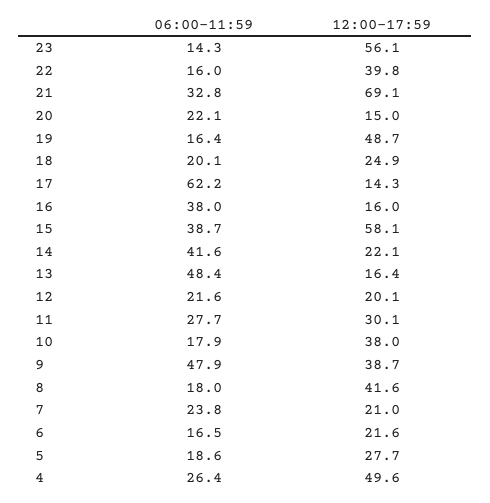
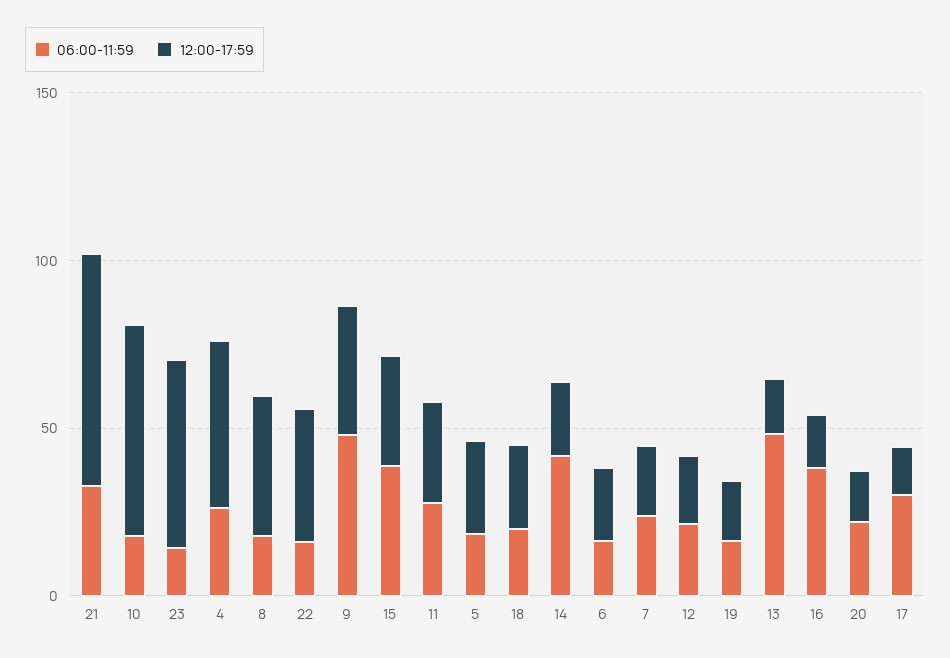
12:00-17:59, 19: 48.7 -> 20
06:00-11:59, 17: 62.2 -> 30
12:00-17:59, 15: 58.1 -> 30
12:00-17:59, 10: 38 -> 60

